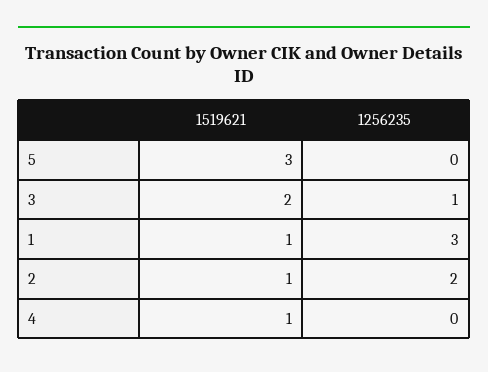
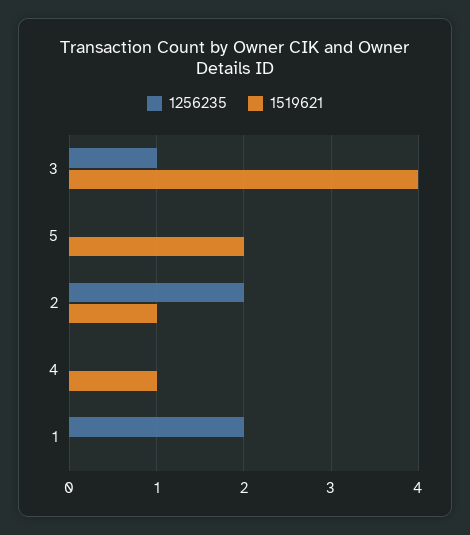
1519621, 5: 3 -> 2
1519621, 3: 2 -> 4
1519621, 1: 1 -> 0
1256235, 1: 3 -> 2

